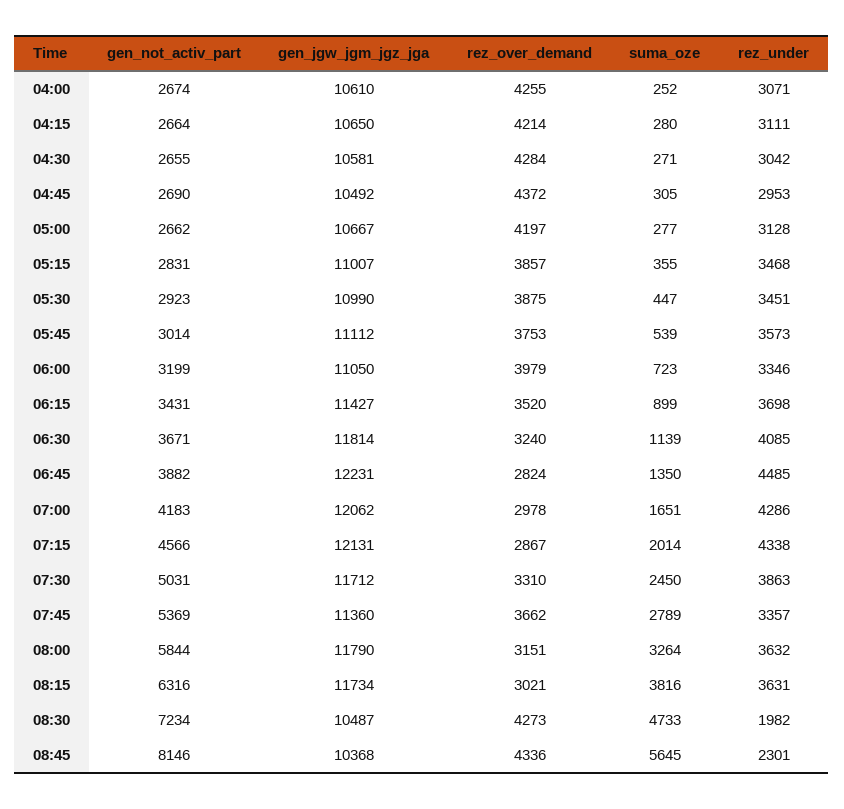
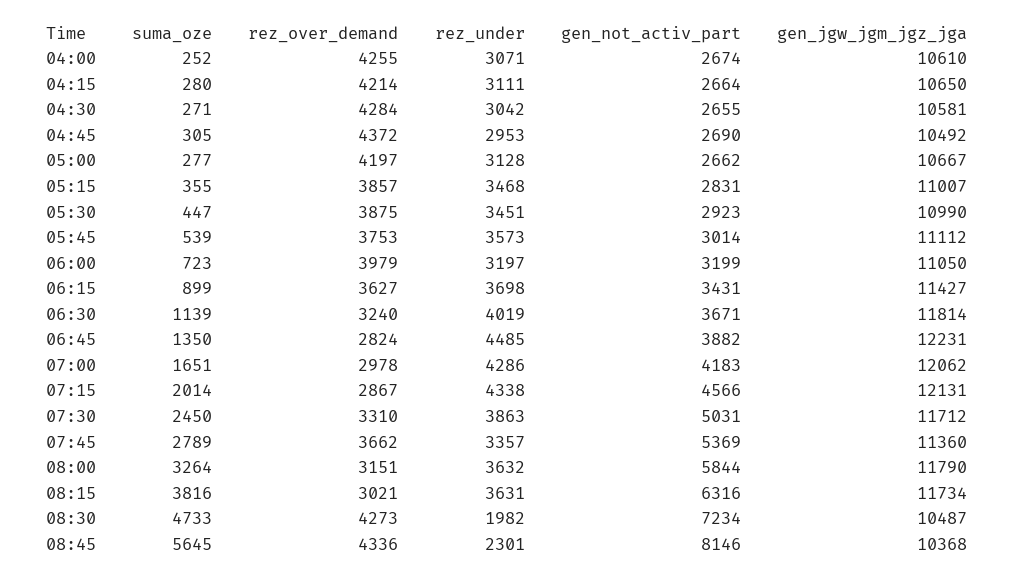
rez_under, 06:00: 3346 -> 3197
rez_over_demand, 06:15: 3520 -> 3627
rez_under, 06:30: 4085 -> 4019

